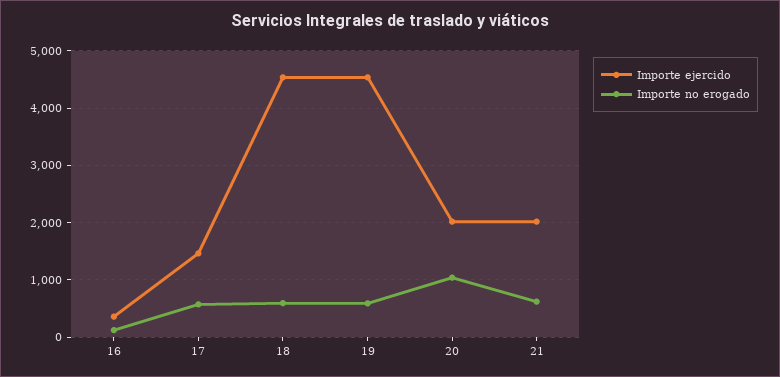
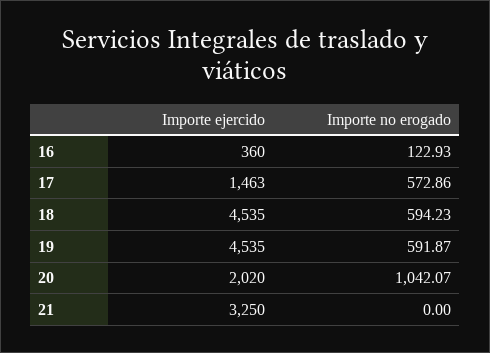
Importe ejercido, 21: 2000 -> 3250
Importe no erogado, 21: 600 -> 0

